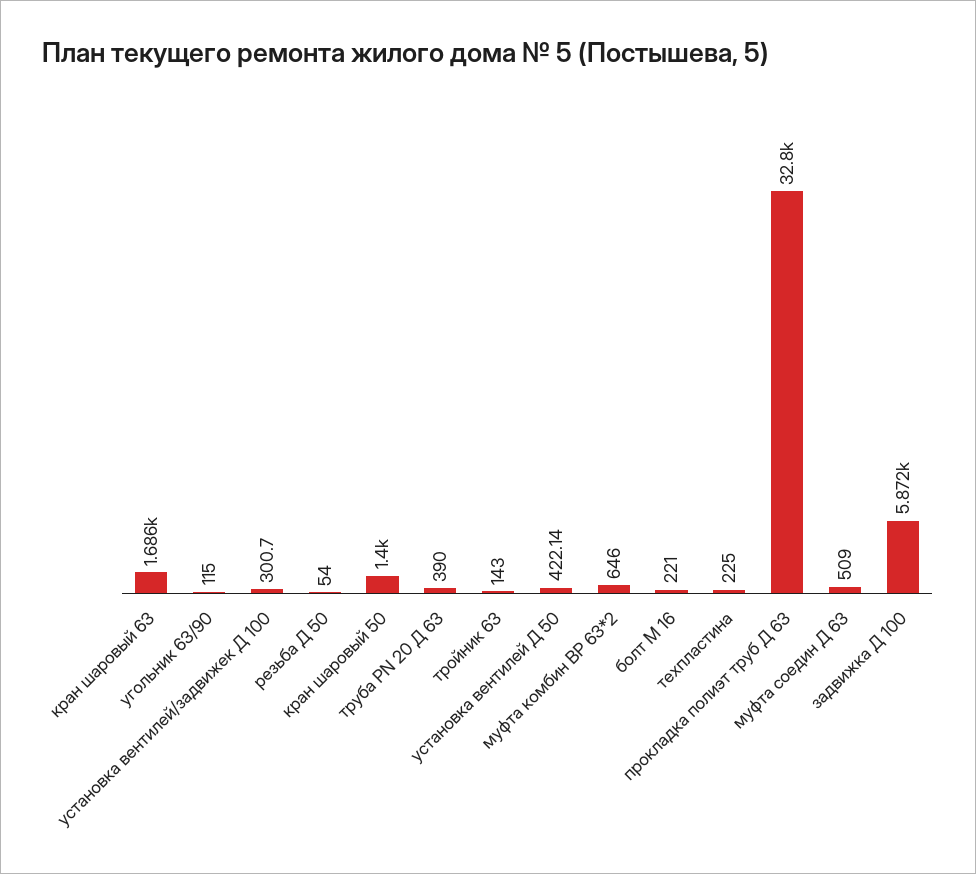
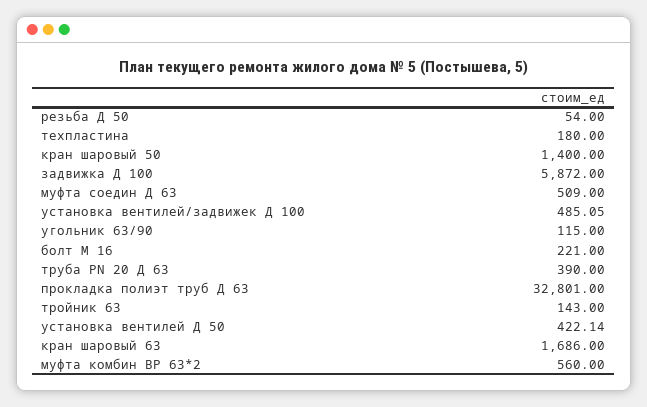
установка вентилей/задвижек Д 100: 300.7 -> 485.05
муфта комбин ВР 63*2: 646 -> 560
техпластина: 225 -> 180

